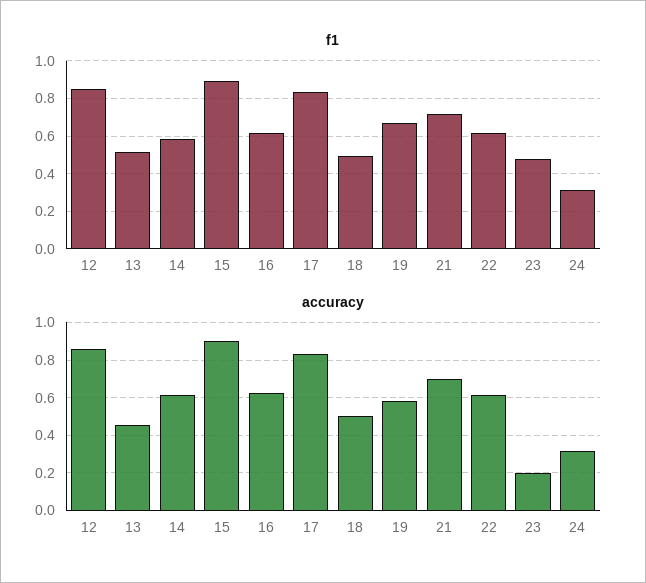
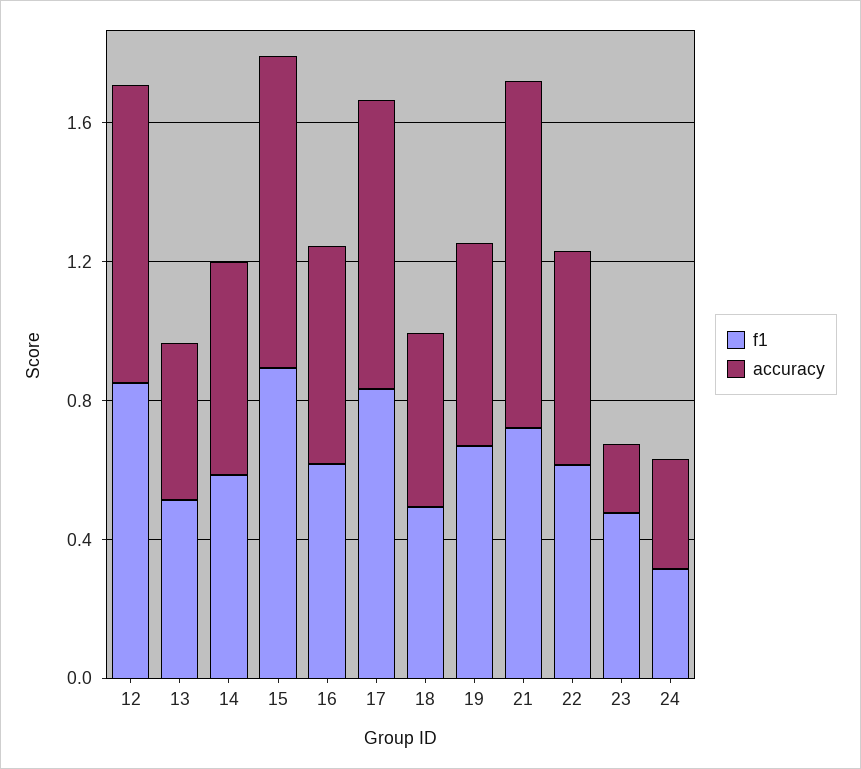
accuracy, 21: 0.7 -> 1

